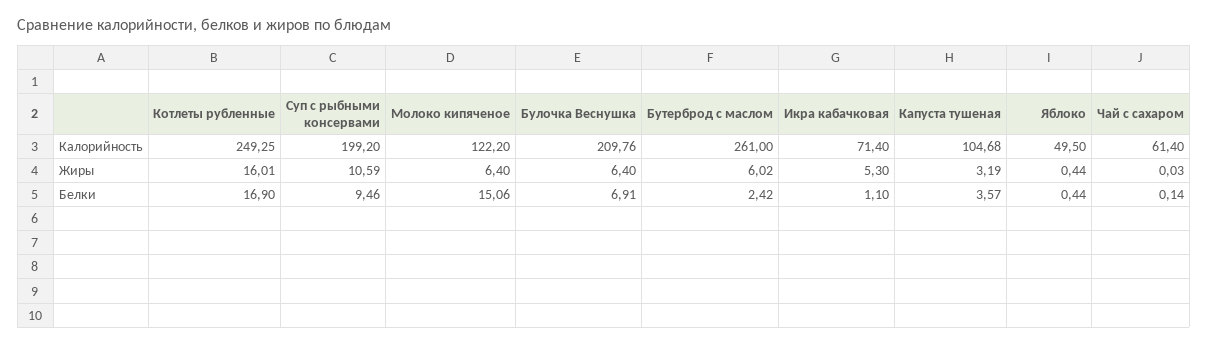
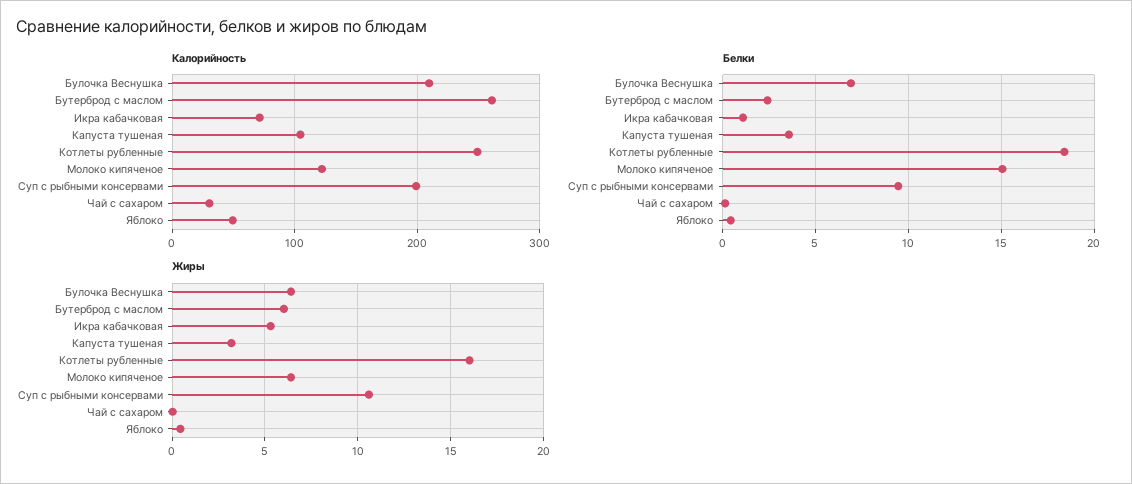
Калорийность, Чай с сахаром: 61.4 -> 30
Белки, Котлеты рубленные: 16.9 -> 18.5

